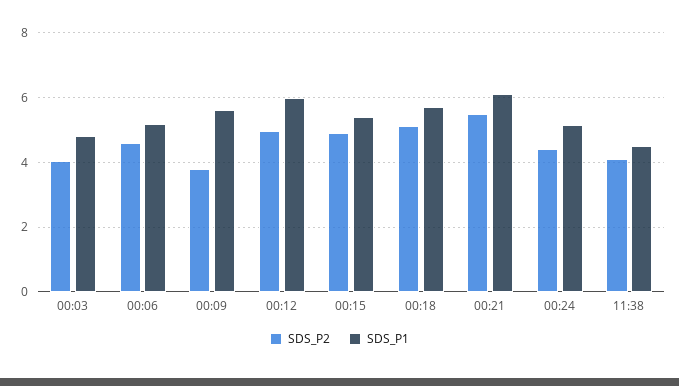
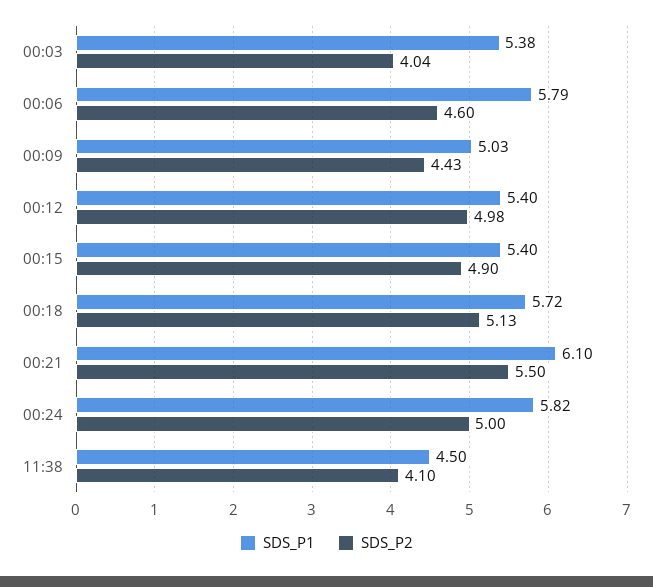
SDS_P1, 00:03: 4.8 -> 5.38
SDS_P1, 00:06: 5.2 -> 5.79
SDS_P2, 00:09: 3.8 -> 4.43
SDS_P1, 00:09: 5.6 -> 5.03
SDS_P1, 00:12: 6 -> 5.4
SDS_P2, 00:24: 4.4 -> 5
SDS_P1, 00:24: 5.2 -> 5.82

